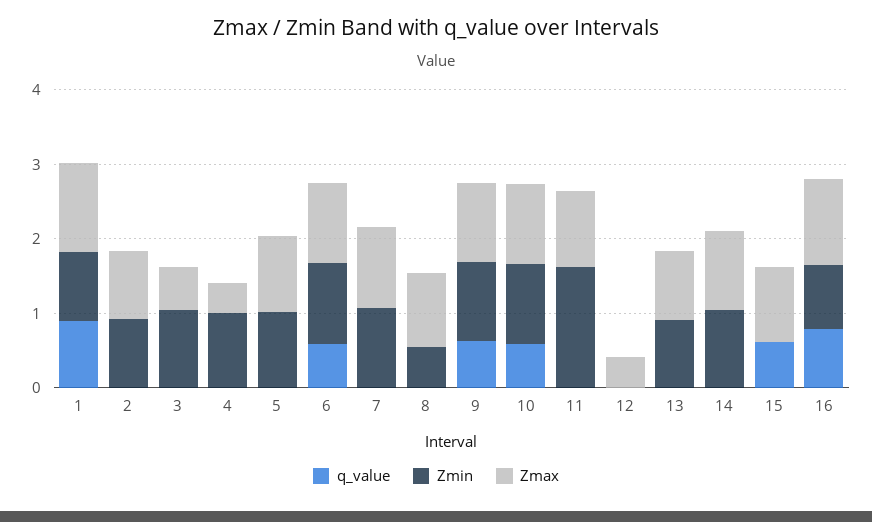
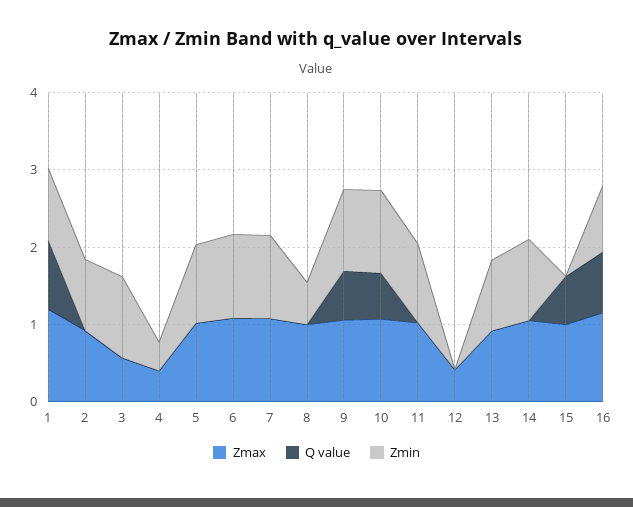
Zmin, 4: 1 -> 0.4
q_value, 6: 0.6 -> 0
Zmin, 11: 1.6 -> 1

